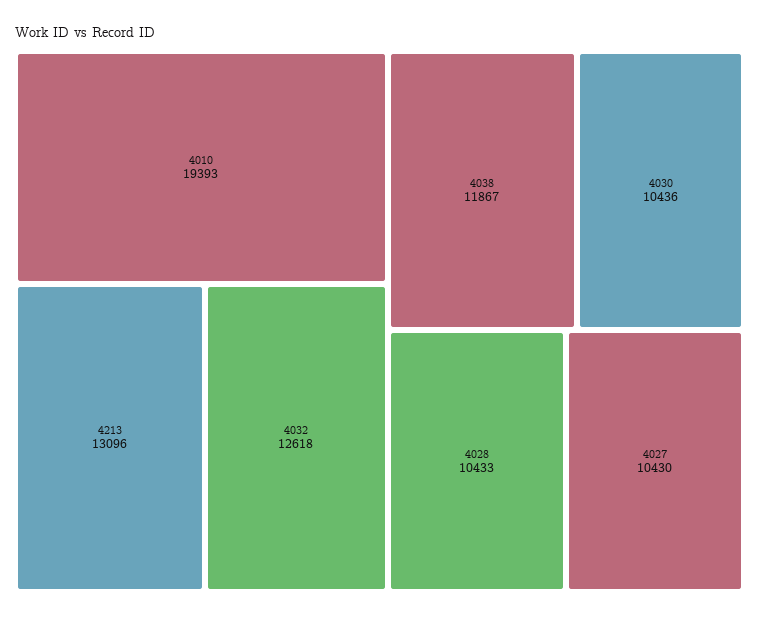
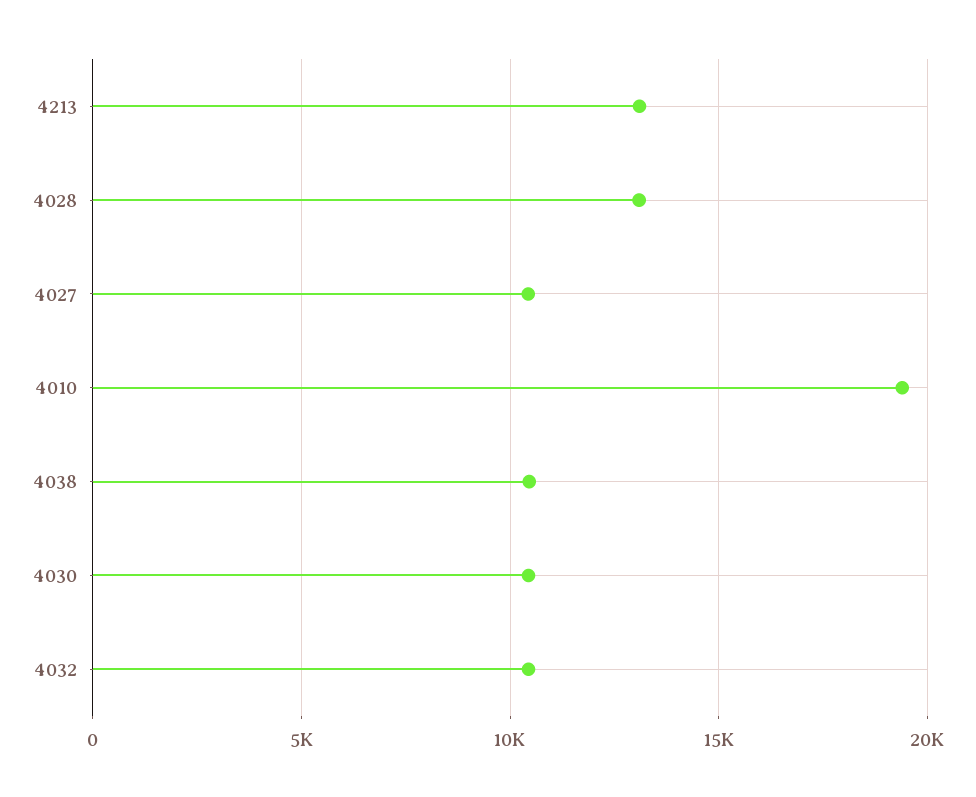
4032: 12618 -> 10500
4038: 11867 -> 10500
4028: 10433 -> 13000

